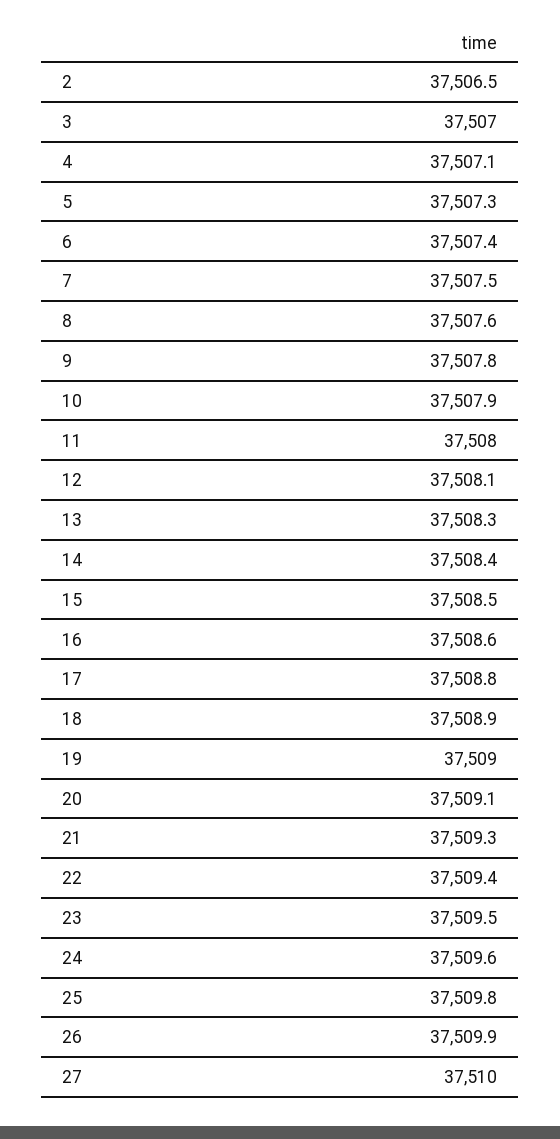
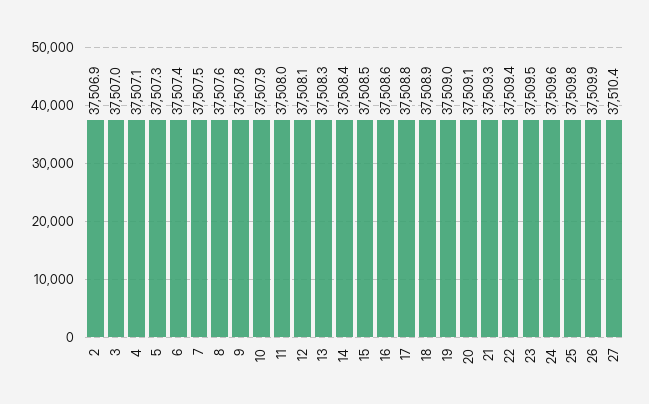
2: 37506.5 -> 37506.9
27: 37510 -> 37510.4

